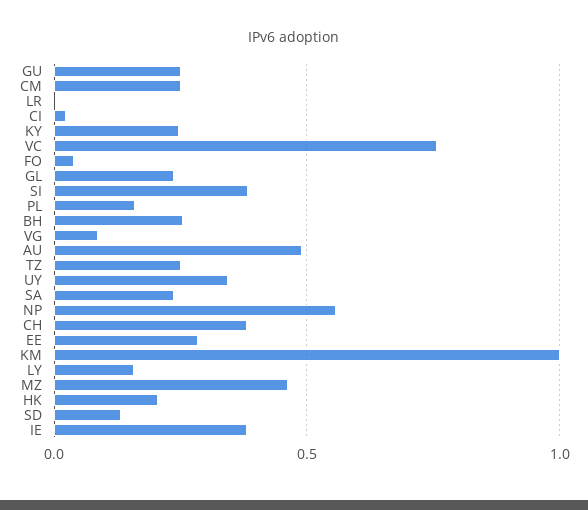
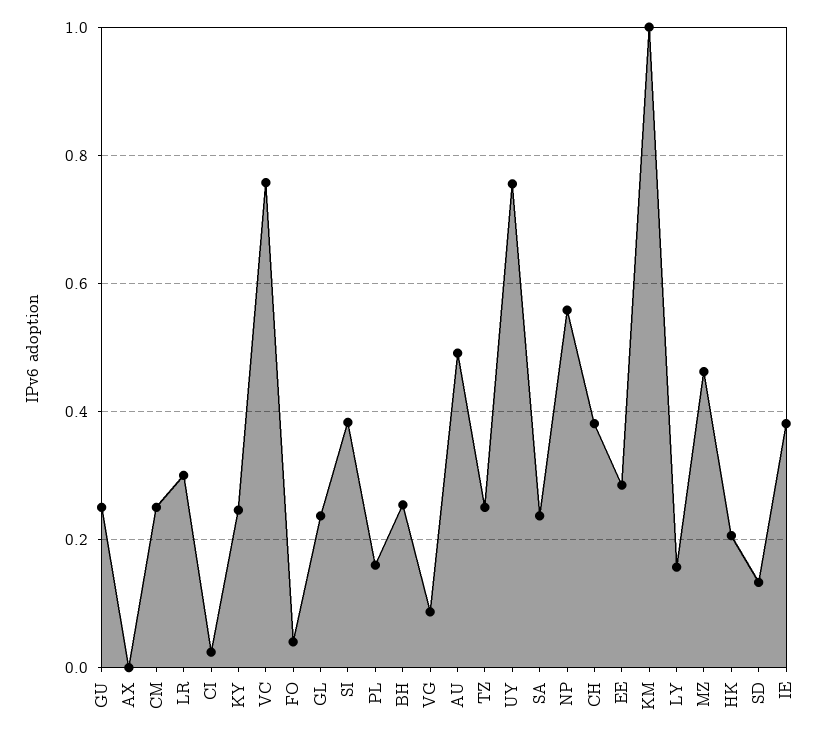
LR: 0 -> 0.3
UY: 0.35 -> 0.76
AX: none -> 0

